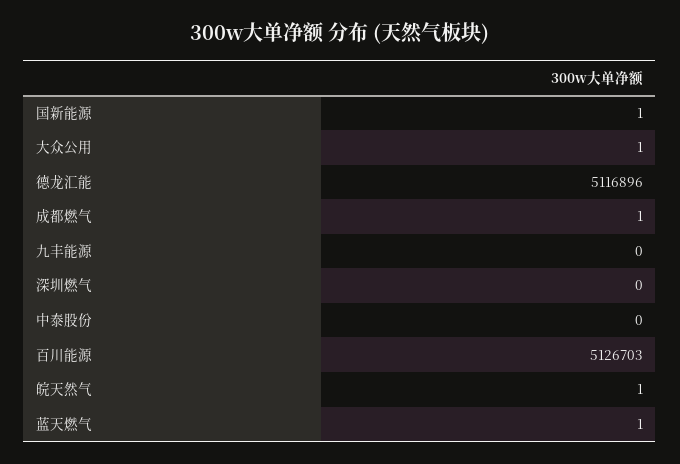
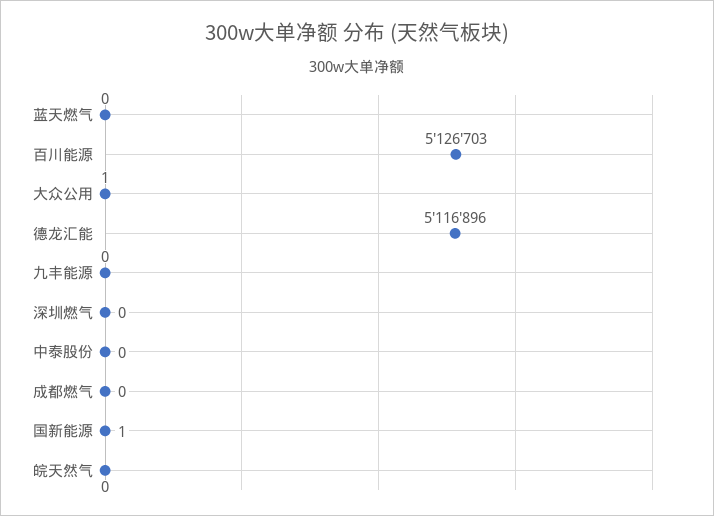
成都燃气: 1 -> 0
皖天然气: 1 -> 0
蓝天燃气: 1 -> 0

